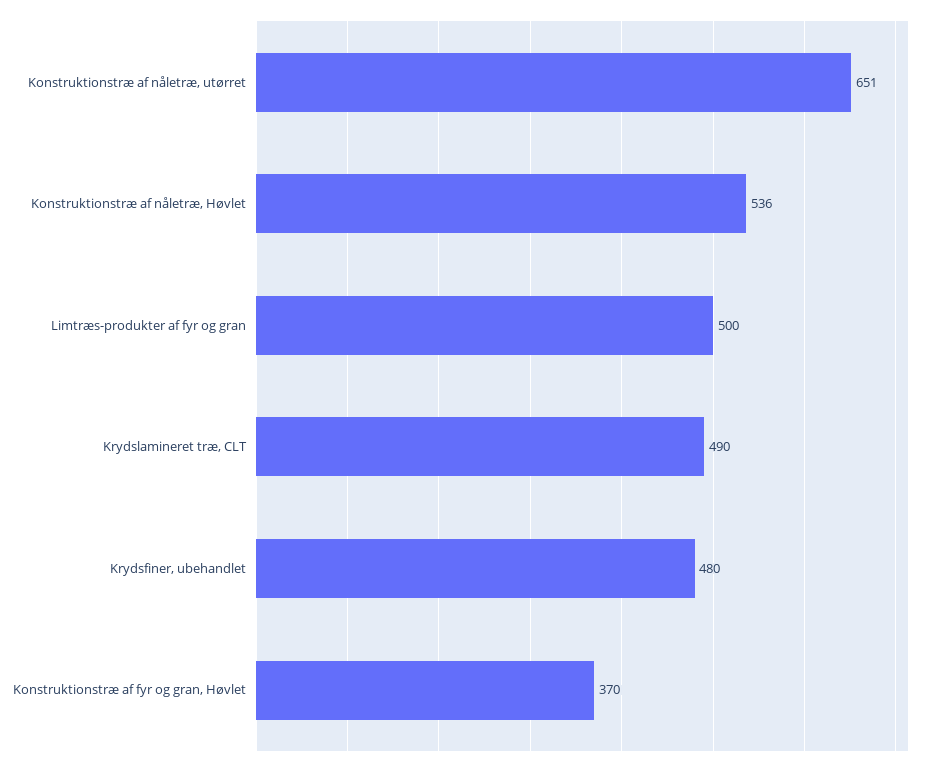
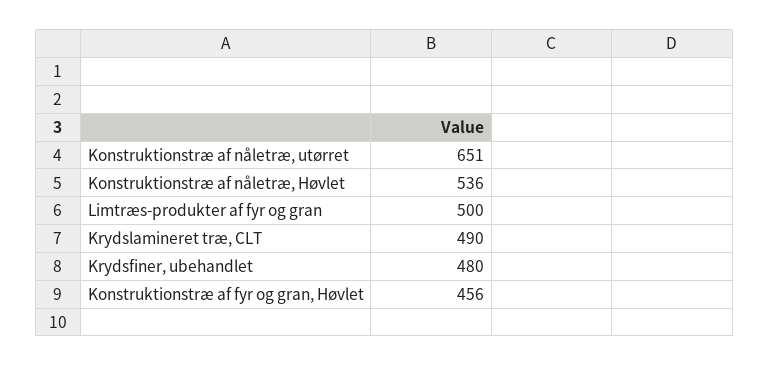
Konstruktionstræ af fyr og gran, Høvlet: 370 -> 456

